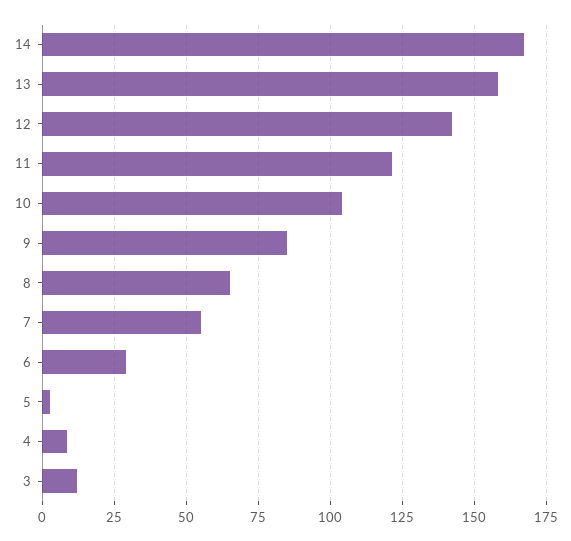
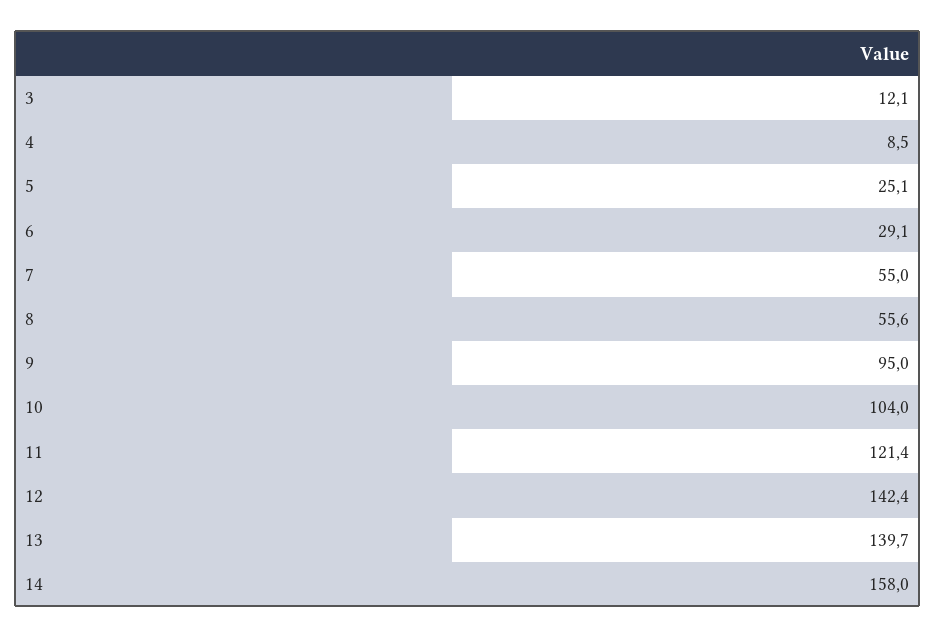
14: 167.5 -> 158
13: 157.5 -> 139.7
9: 85 -> 95
8: 65 -> 55.6
5: 2.5 -> 25.1

